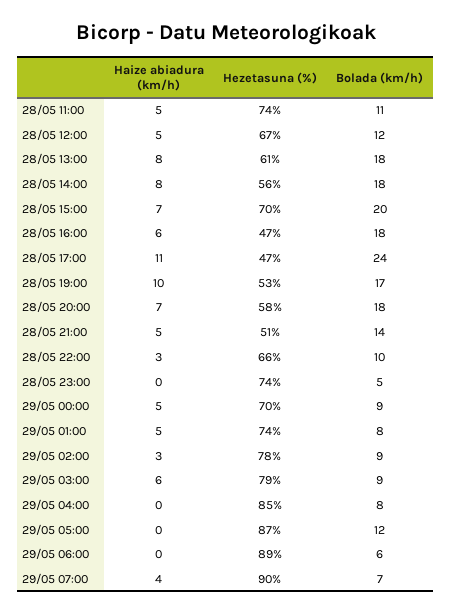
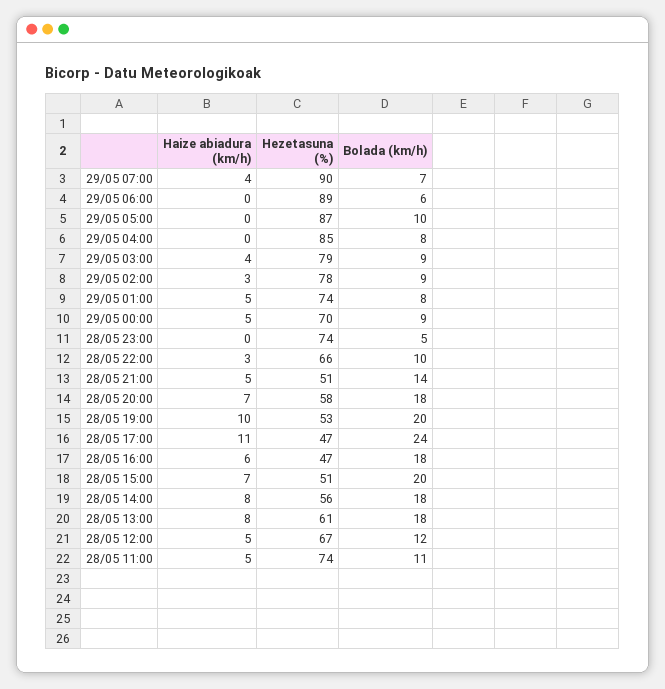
Hezetasuna (%), 28/05 15:00: 70 -> 51
Bolada (km/h), 28/05 19:00: 17 -> 20
Haize abiadura (km/h), 29/05 03:00: 6 -> 4
Bolada (km/h), 29/05 05:00: 12 -> 10

